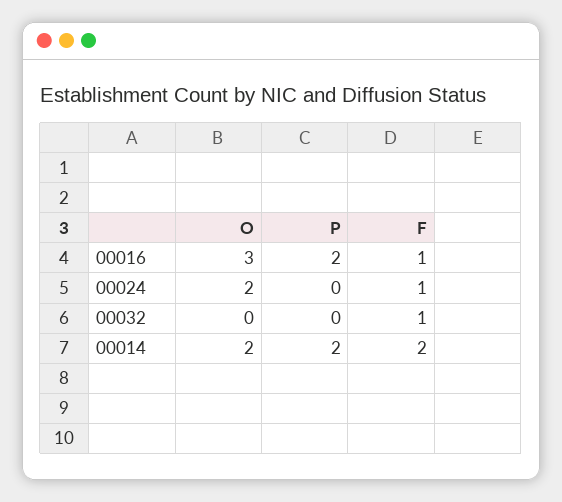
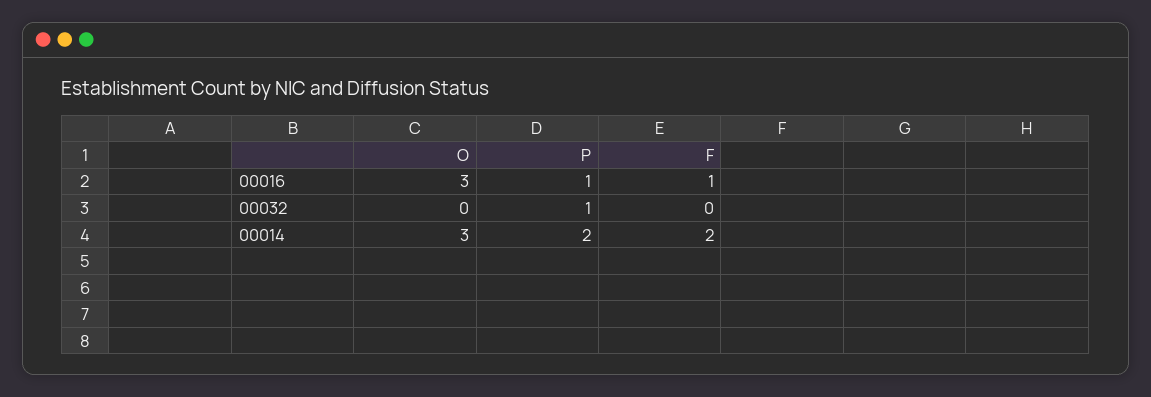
P, 00016: 2 -> 1
O, 00024: 2 -> none
P, 00024: 0 -> none
F, 00024: 1 -> none
P, 00032: 0 -> 1
F, 00032: 1 -> 0
O, 00014: 2 -> 3

